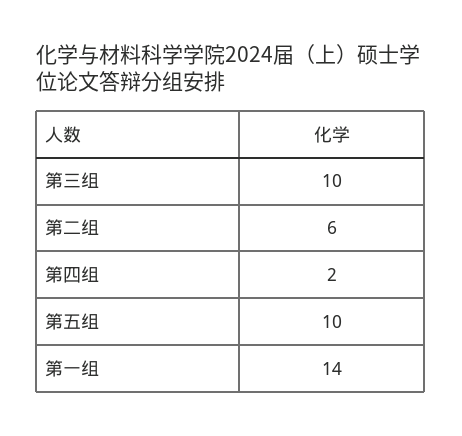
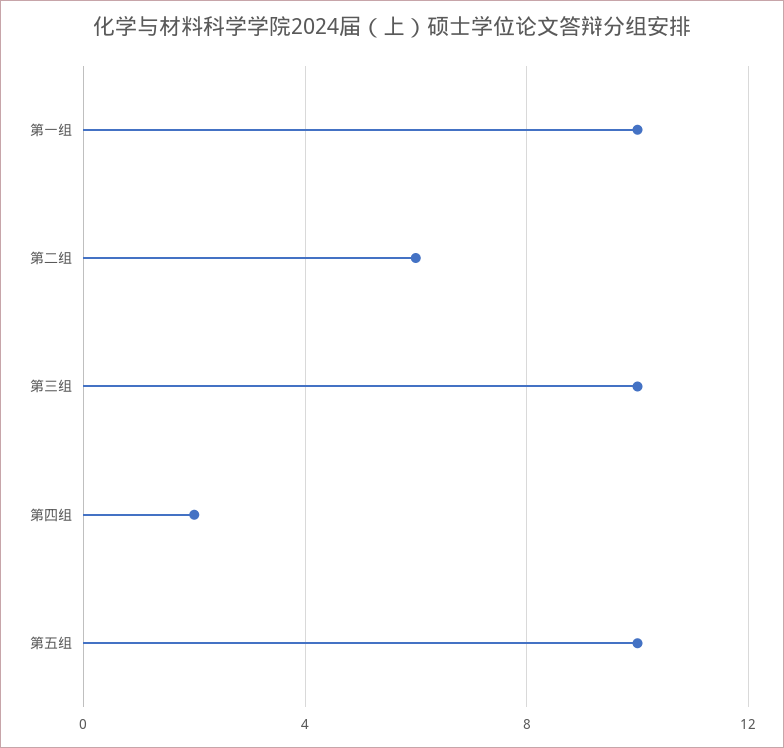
第一组: 14 -> 10

